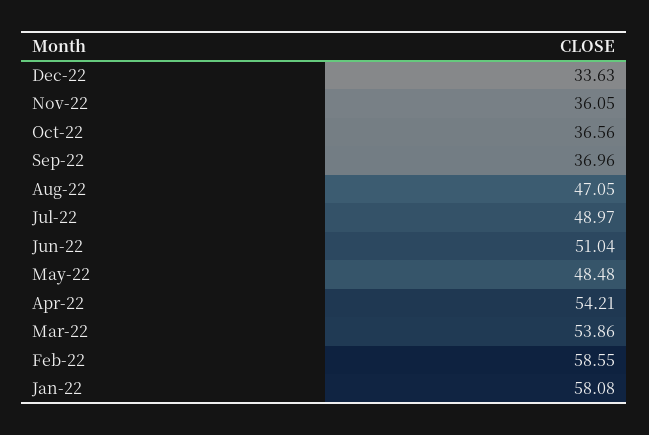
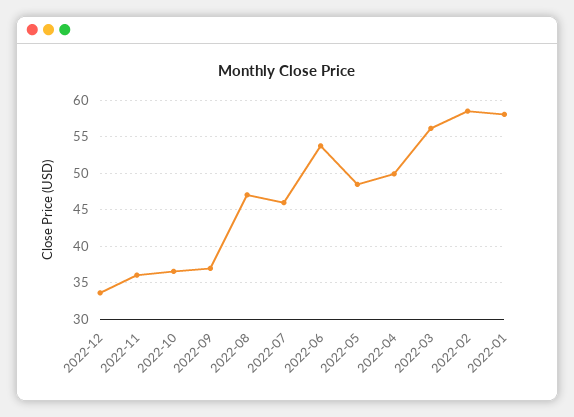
Jul-22: 48.97 -> 46
Jun-22: 51.04 -> 54
Apr-22: 54.21 -> 50
Mar-22: 53.86 -> 56

